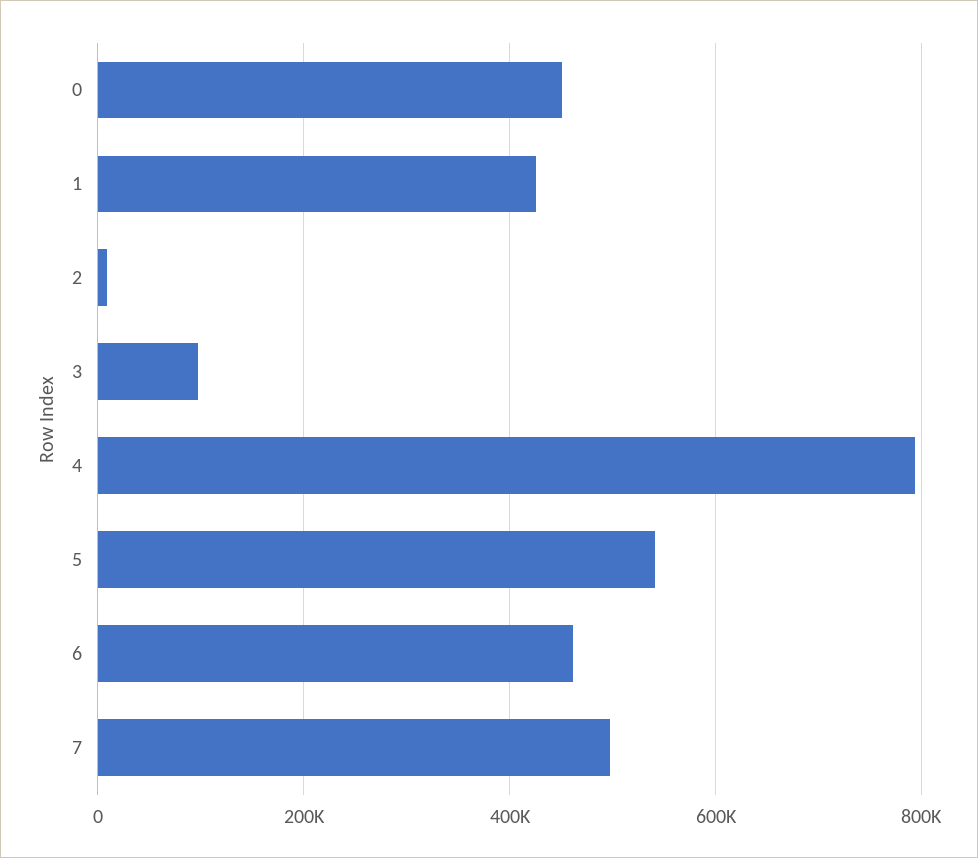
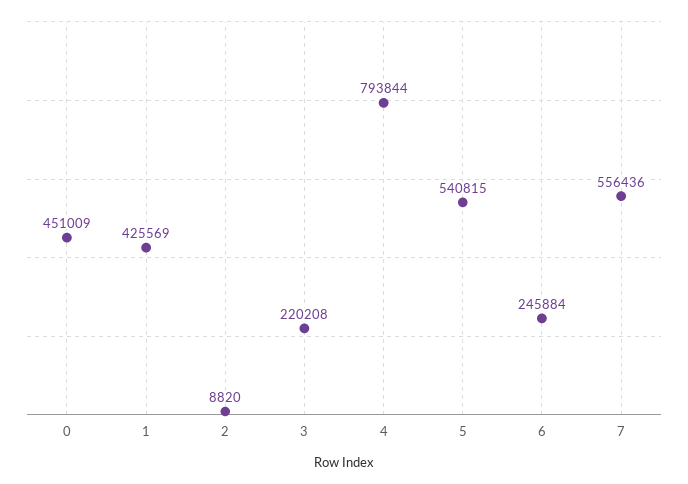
3: 100000 -> 220208
6: 460000 -> 245884
7: 500000 -> 556436

